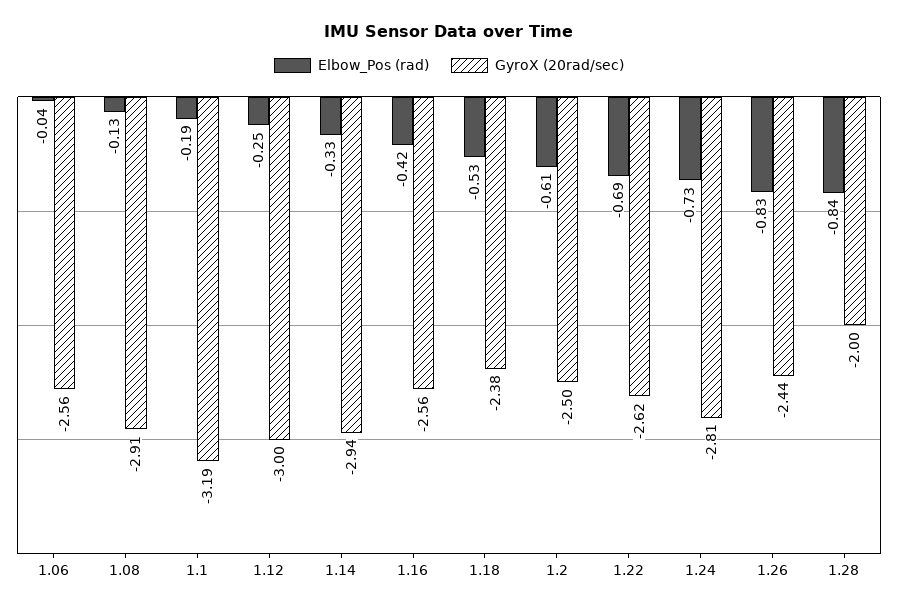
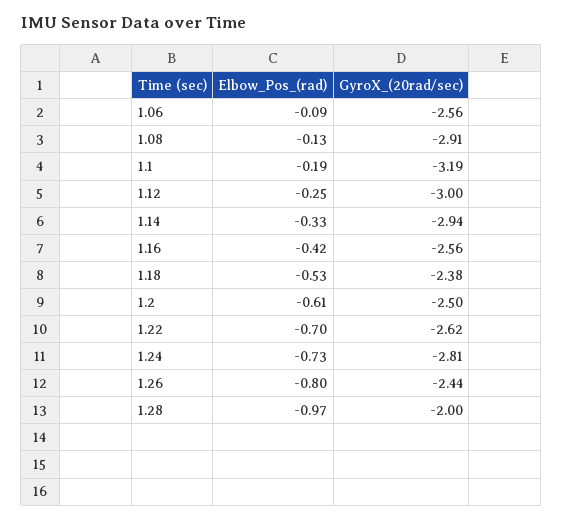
Elbow_Pos (rad), 1.06: -0.04 -> -0.09
Elbow_Pos (rad), 1.22: -0.69 -> -0.7
Elbow_Pos (rad), 1.26: -0.83 -> -0.8
Elbow_Pos (rad), 1.28: -0.84 -> -0.97

